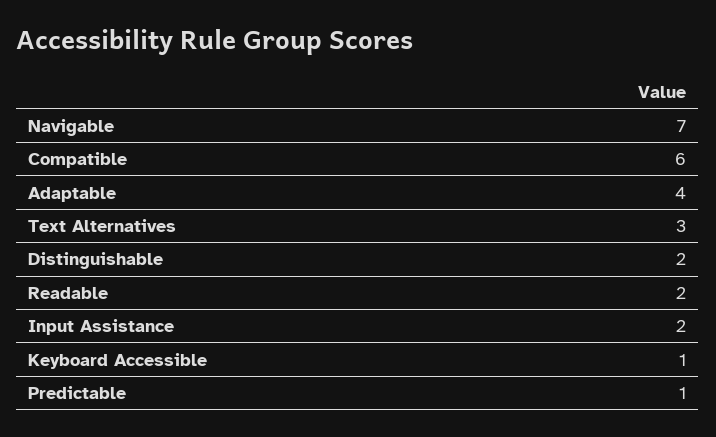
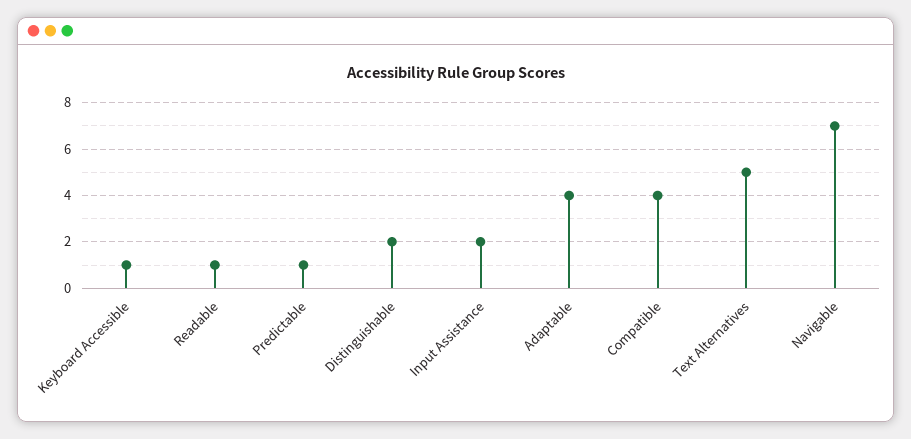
Compatible: 6 -> 4
Text Alternatives: 3 -> 5
Readable: 2 -> 1

